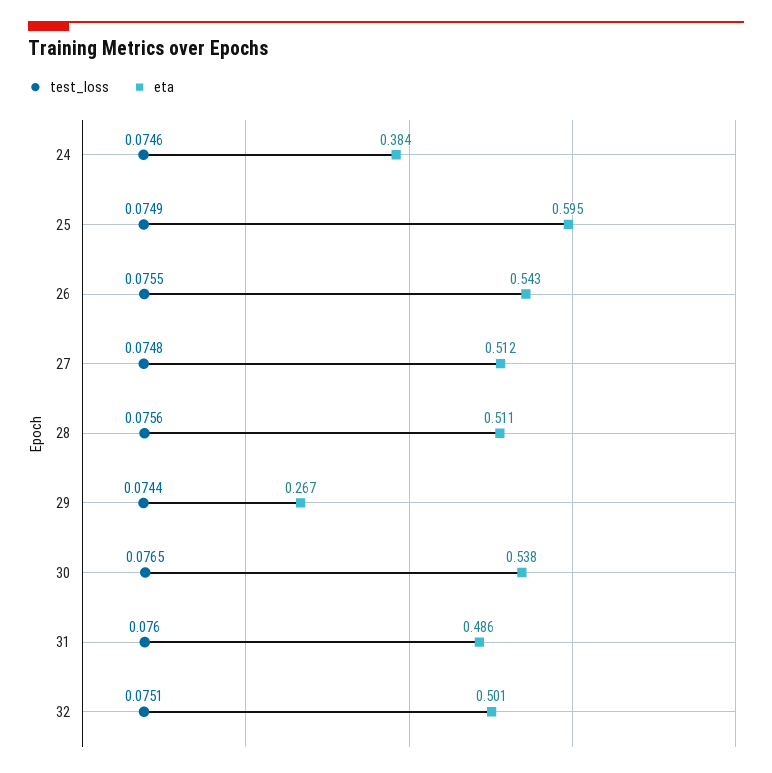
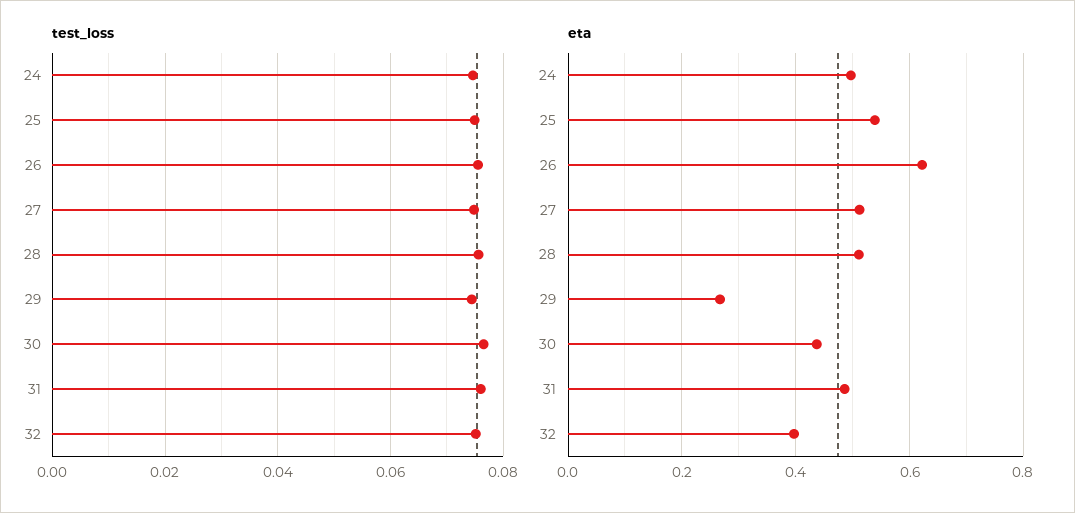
eta, 24: 0.384 -> 0.5
eta, 25: 0.595 -> 0.54
eta, 26: 0.543 -> 0.62
eta, 30: 0.538 -> 0.44
eta, 32: 0.501 -> 0.4

